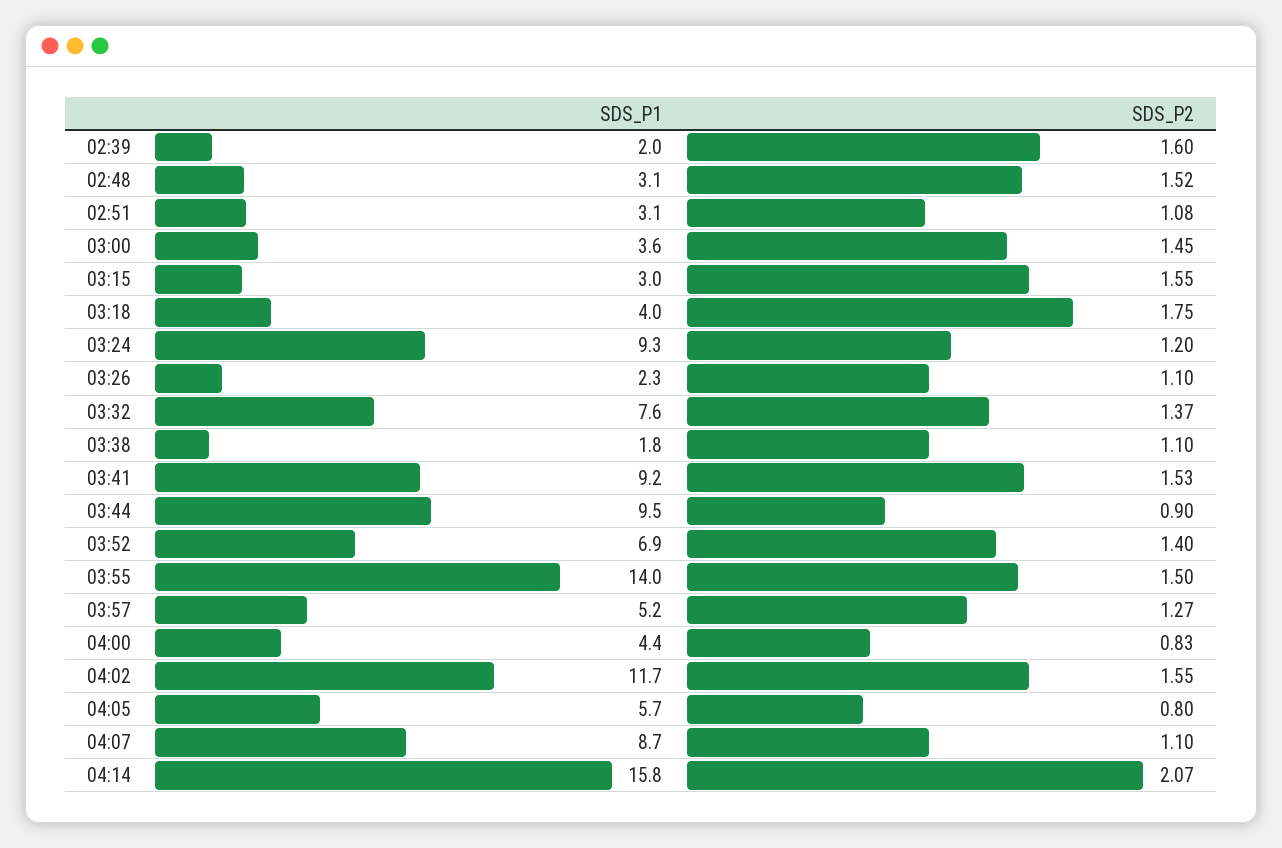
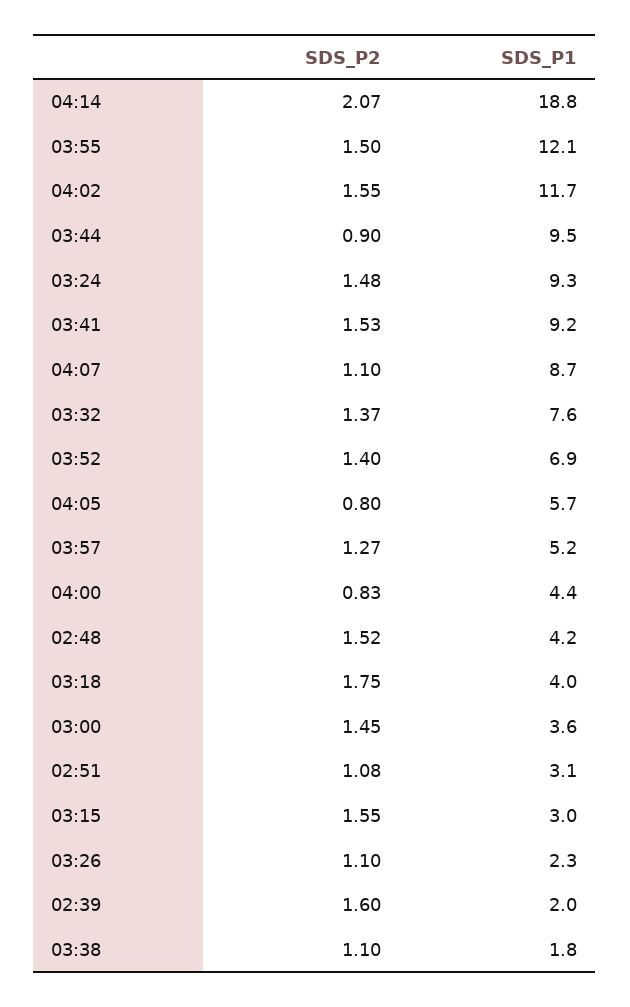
SDS_P1, 02:48: 3.1 -> 4.2
SDS_P2, 03:24: 1.2 -> 1.48
SDS_P1, 03:55: 14 -> 12.1
SDS_P1, 04:14: 15.8 -> 18.8

